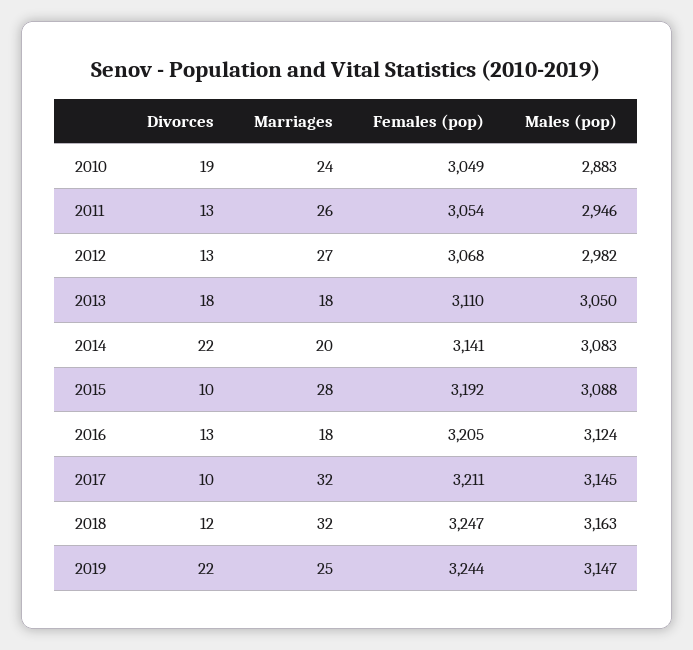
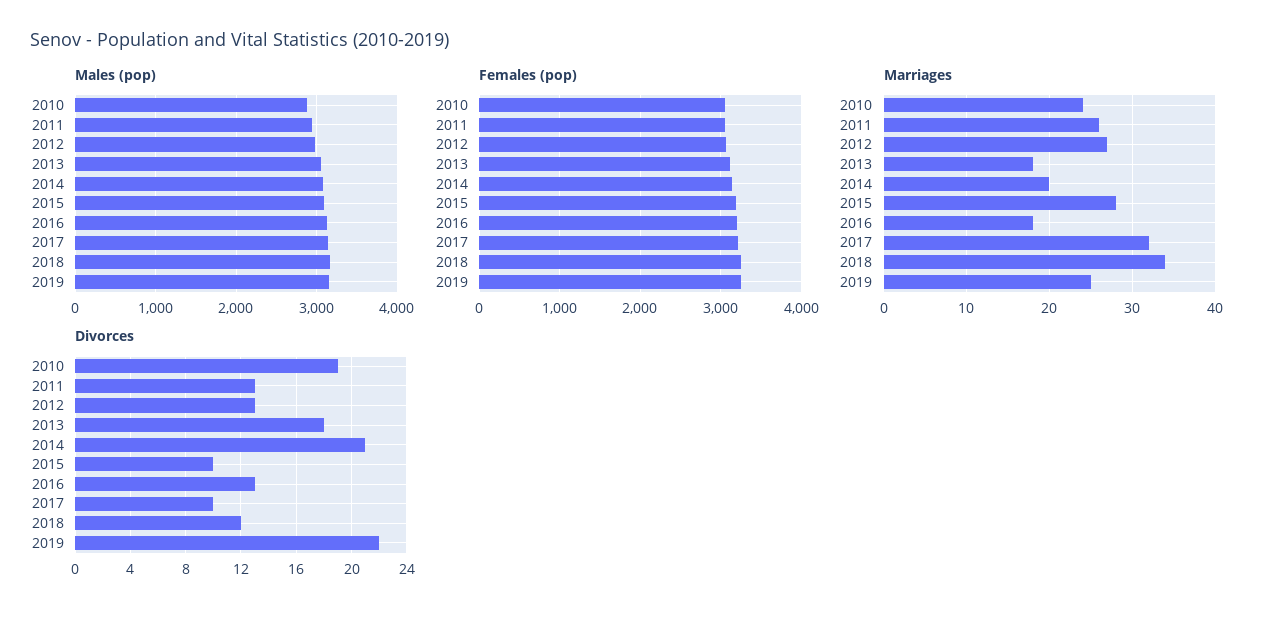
Divorces, 2014: 22 -> 21
Marriages, 2018: 32 -> 34

